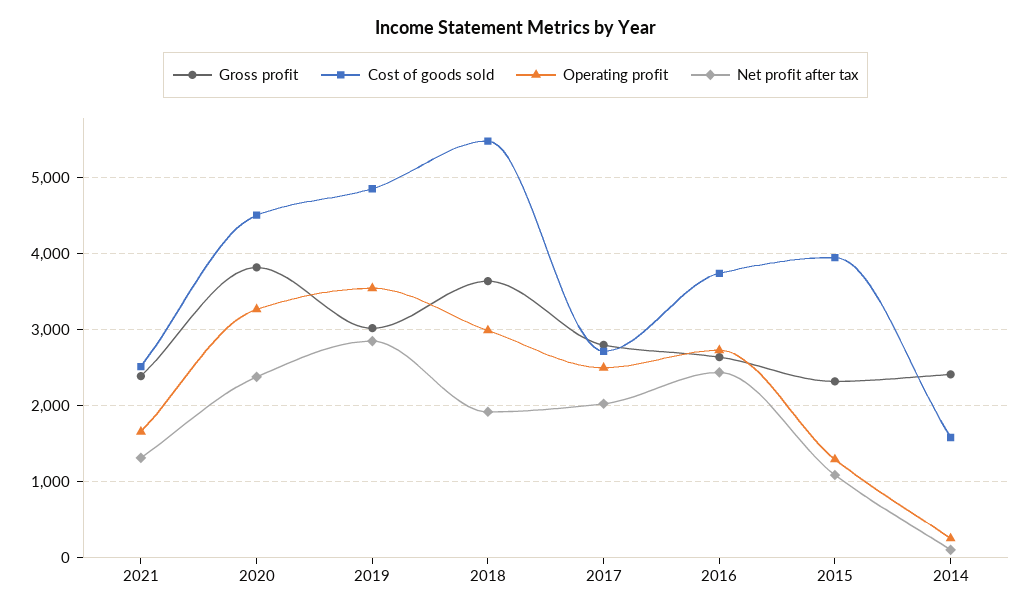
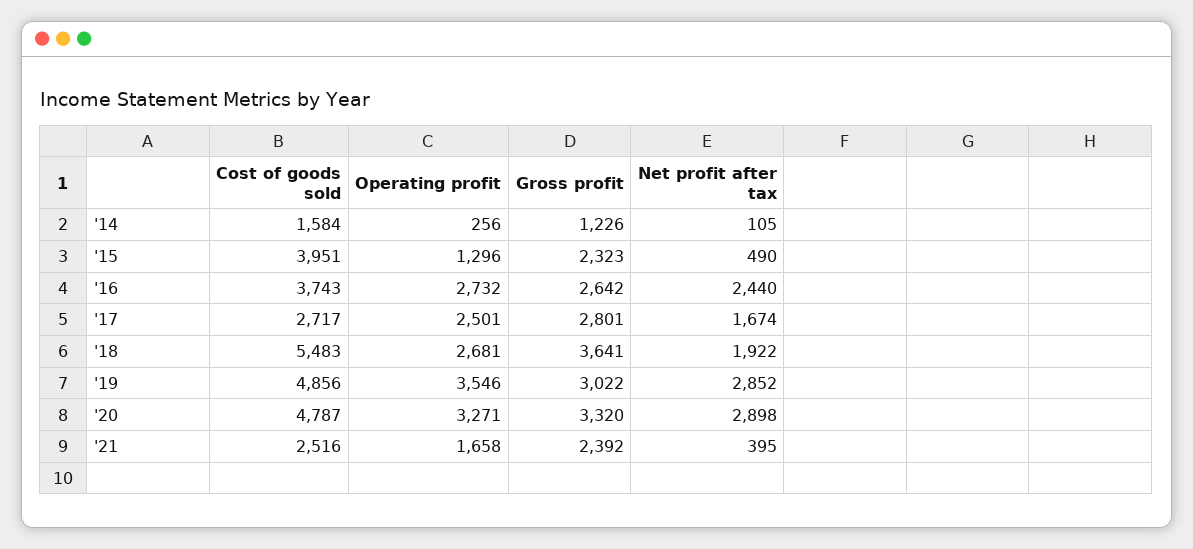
Net profit after tax, 2021: 1300 -> 395
Gross profit, 2020: 3800 -> 3320
Cost of goods sold, 2020: 4500 -> 4787
Net profit after tax, 2020: 2400 -> 2898
Operating profit, 2018: 3000 -> 2681
Net profit after tax, 2017: 2000 -> 1674
Net profit after tax, 2015: 1100 -> 490
Gross profit, 2014: 2400 -> 1226

